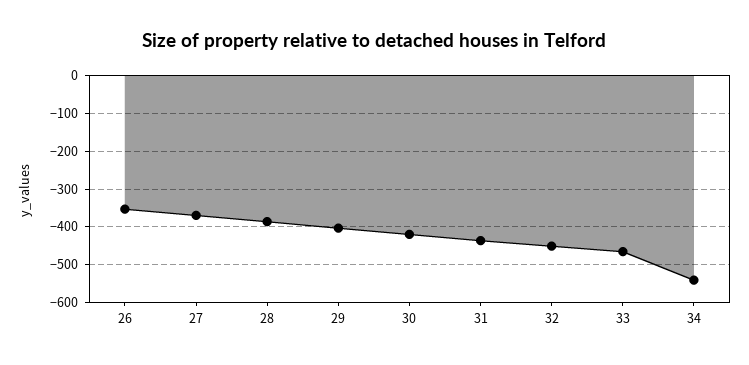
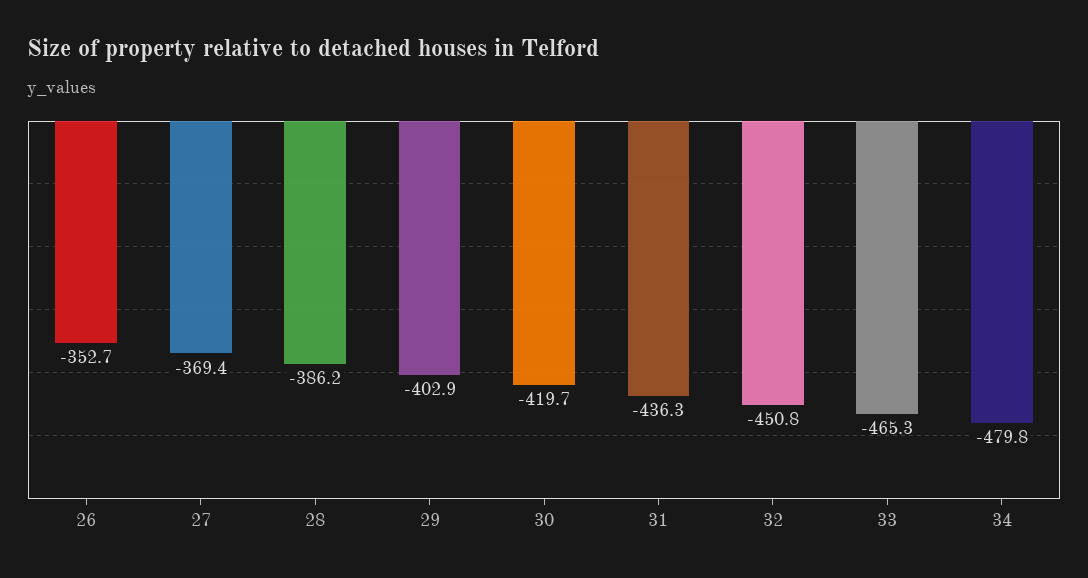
34: -540 -> -479.8

